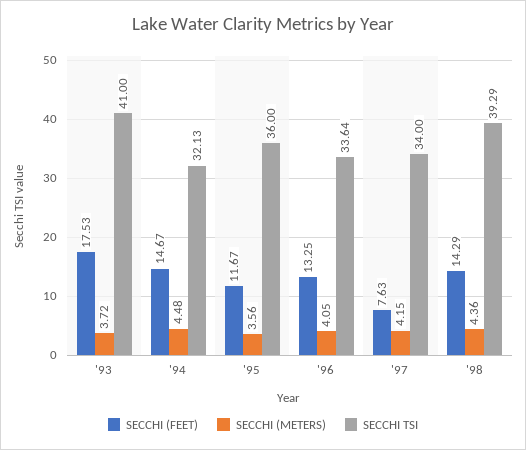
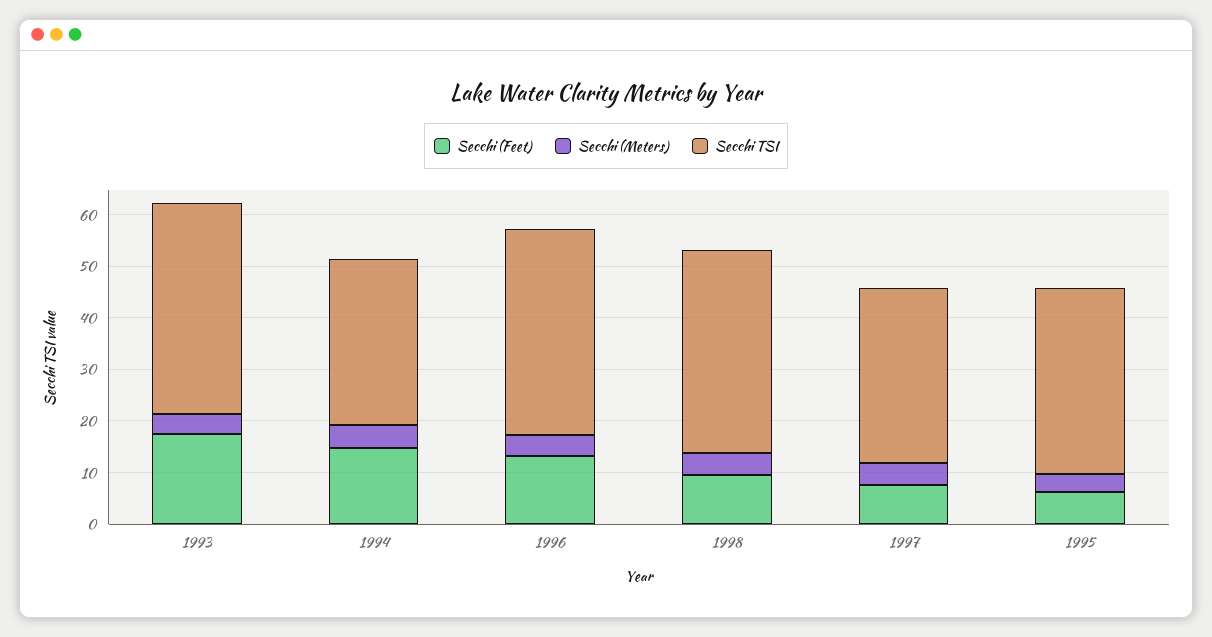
SECCHI (FEET), '95: 11.67 -> 6
SECCHI TSI, '96: 33.64 -> 40
SECCHI (FEET), '98: 14.29 -> 10

